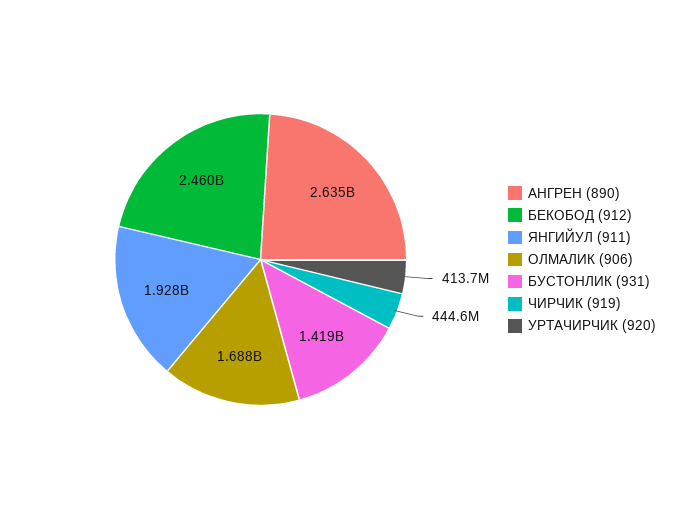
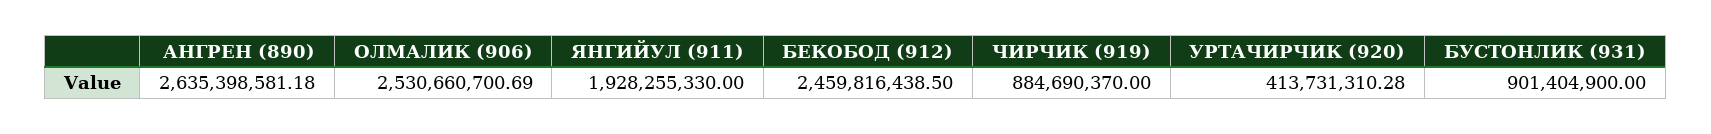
ОЛМАЛИК (906): 1688000000 -> 2530660700.69
БУСТОНЛИК (931): 1419000000 -> 901404900
ЧИРЧИК (919): 444600000 -> 884690370

